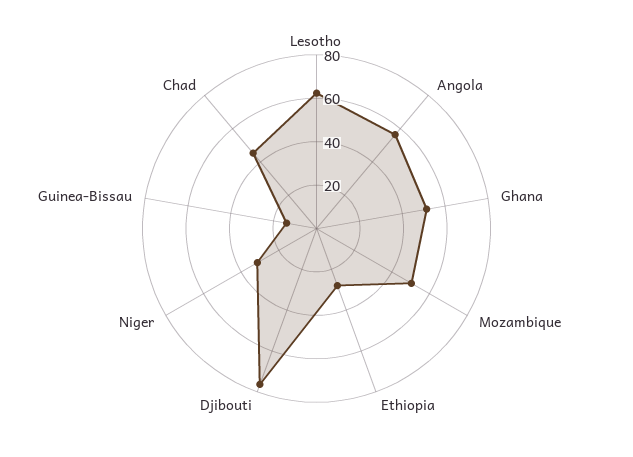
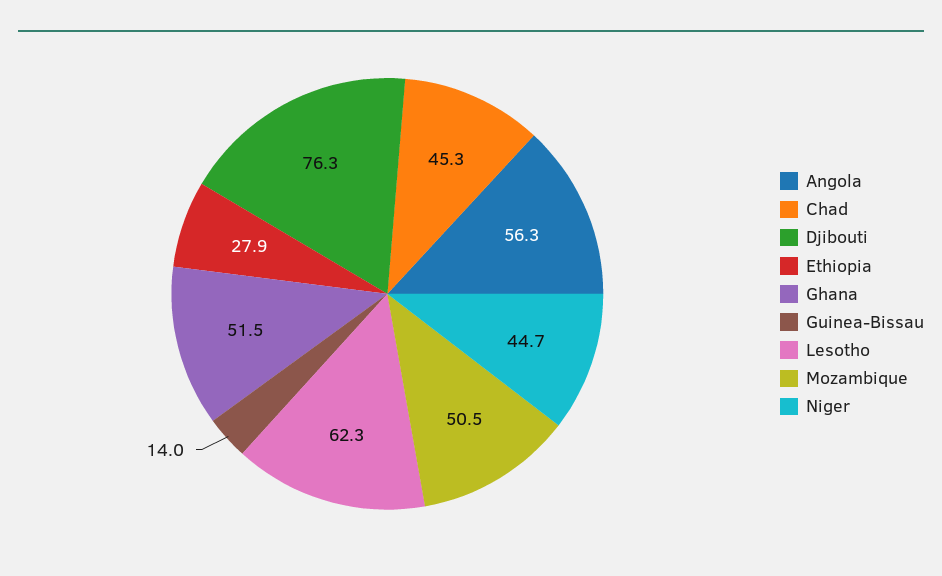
Niger: 30 -> 44.7

